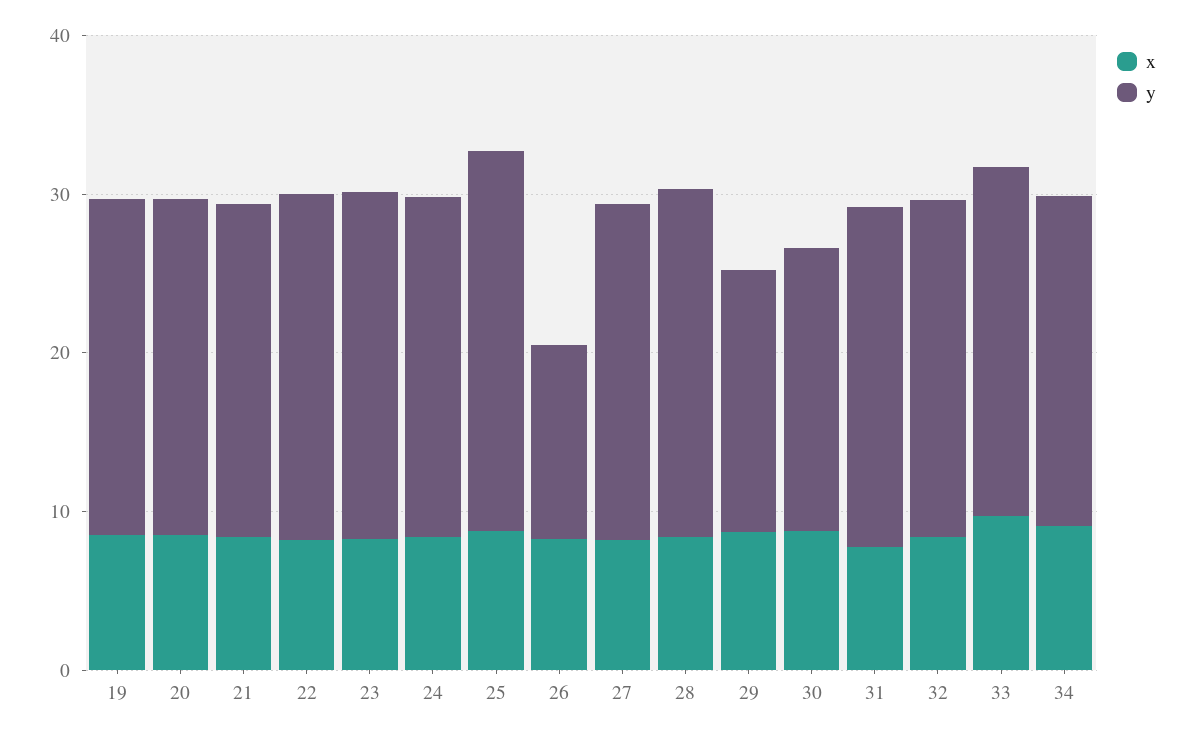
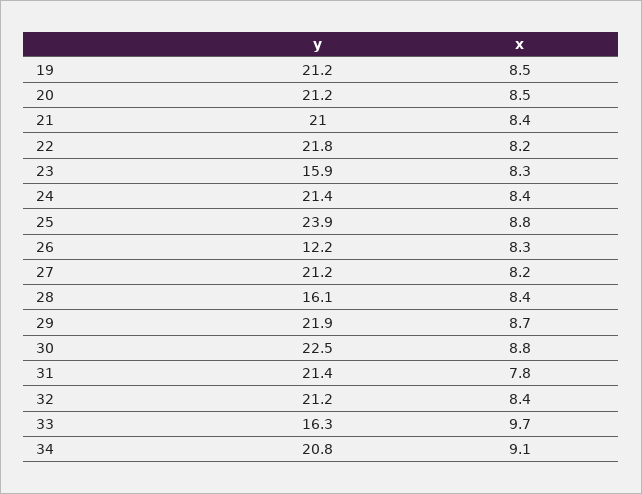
y, 23: 22 -> 15.9
y, 28: 22 -> 16.1
y, 29: 16 -> 21.9
y, 30: 18 -> 22.5
y, 33: 22 -> 16.3

